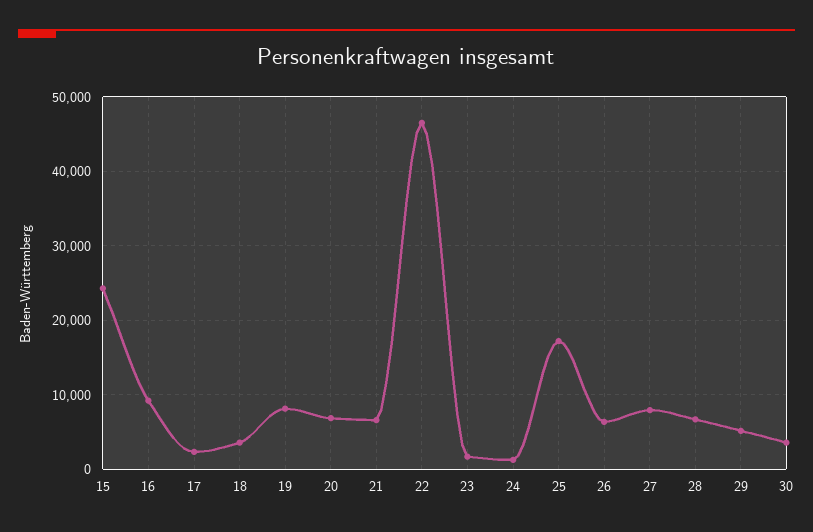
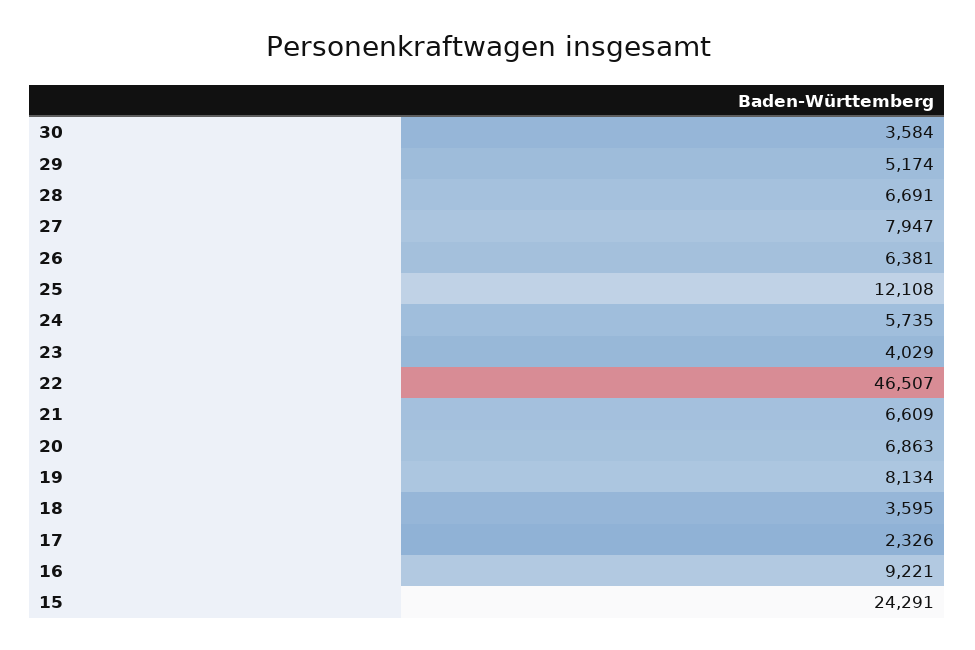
23: 2000 -> 4029
24: 1000 -> 5735
25: 17000 -> 12108

